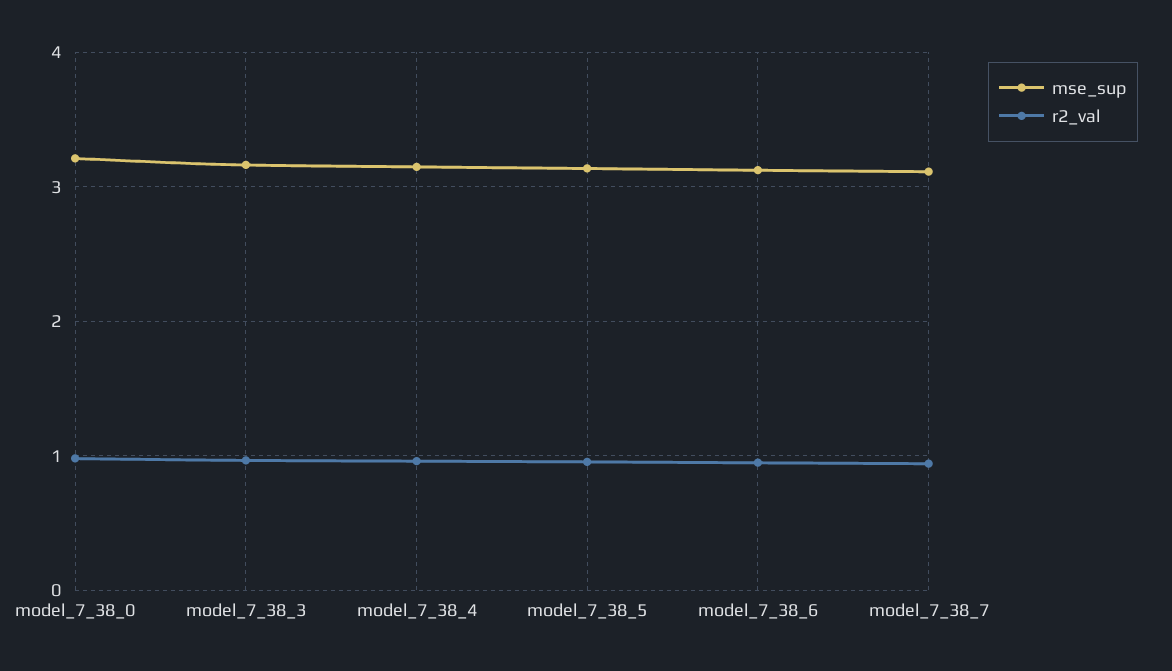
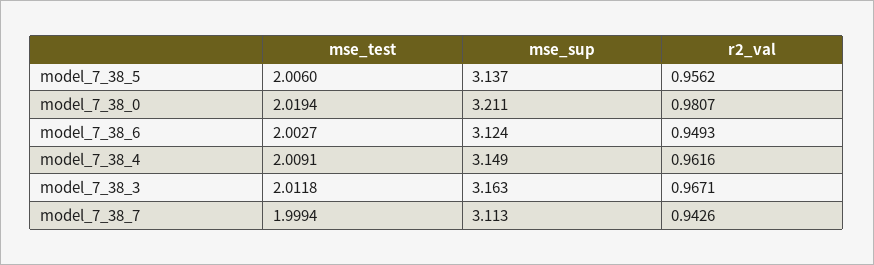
mse_test, model_7_38_5: none -> 2.006
mse_test, model_7_38_0: none -> 2.0194
mse_test, model_7_38_6: none -> 2.0027
mse_test, model_7_38_4: none -> 2.0091
mse_test, model_7_38_3: none -> 2.0118
mse_test, model_7_38_7: none -> 1.9994

